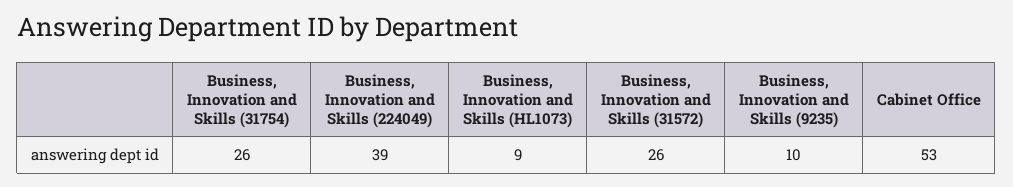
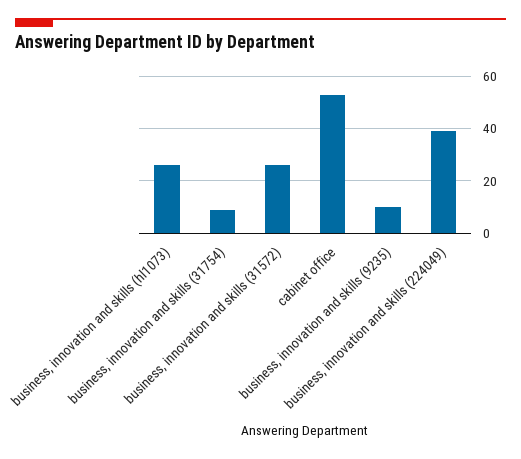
Business, Innovation and Skills (31754): 26 -> 10
Business, Innovation and Skills (HL1073): 9 -> 25

